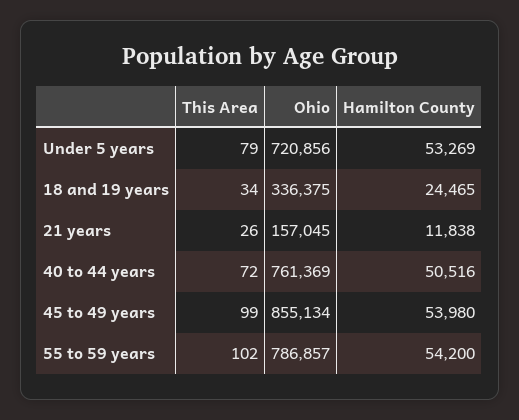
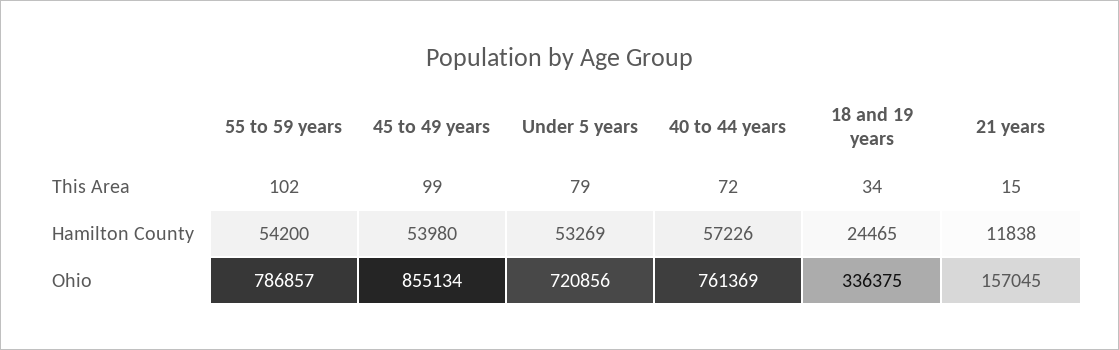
This Area, 21 years: 26 -> 15
Hamilton County, 40 to 44 years: 50516 -> 57226

